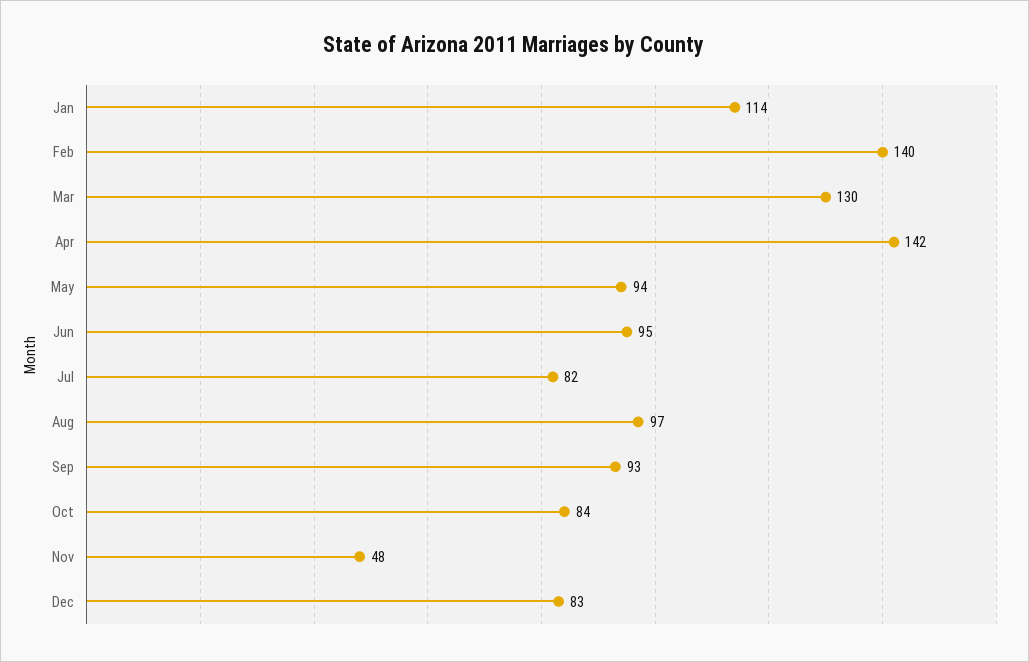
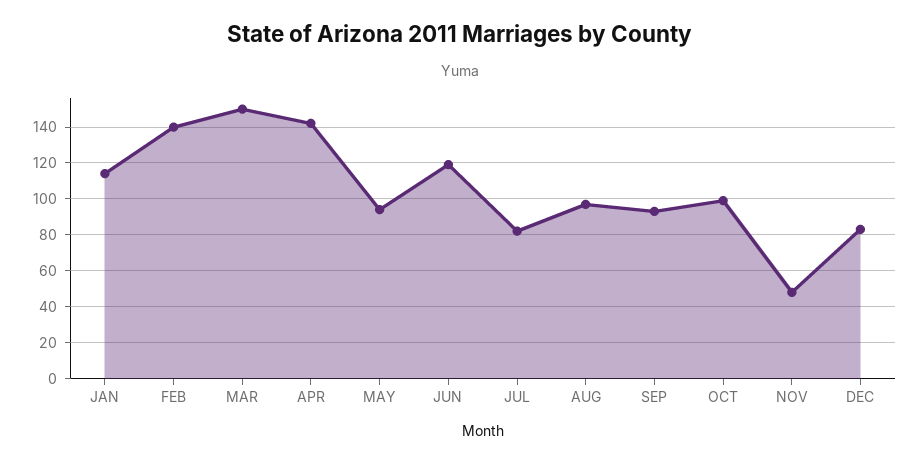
Mar: 130 -> 150
Jun: 95 -> 120
Oct: 84 -> 100

